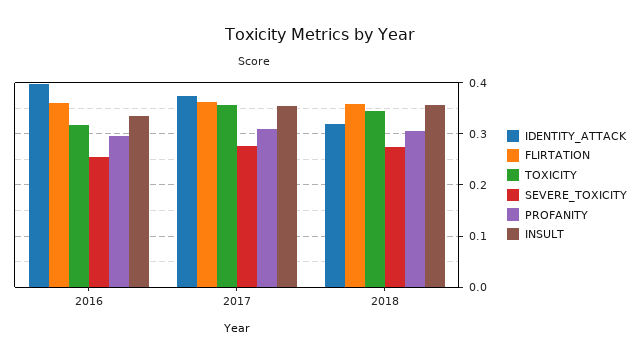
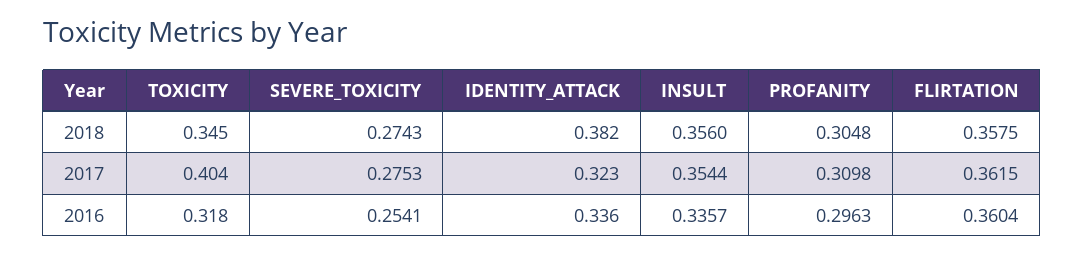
IDENTITY_ATTACK, 2016: 0.4 -> 0.336
IDENTITY_ATTACK, 2017: 0.38 -> 0.323
TOXICITY, 2017: 0.36 -> 0.404
IDENTITY_ATTACK, 2018: 0.32 -> 0.382

